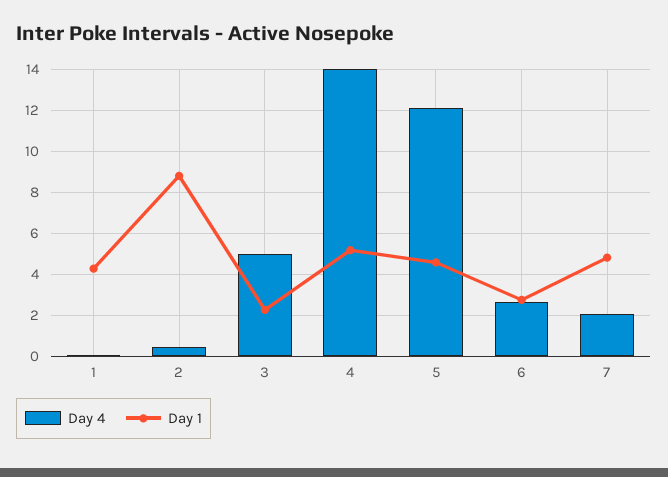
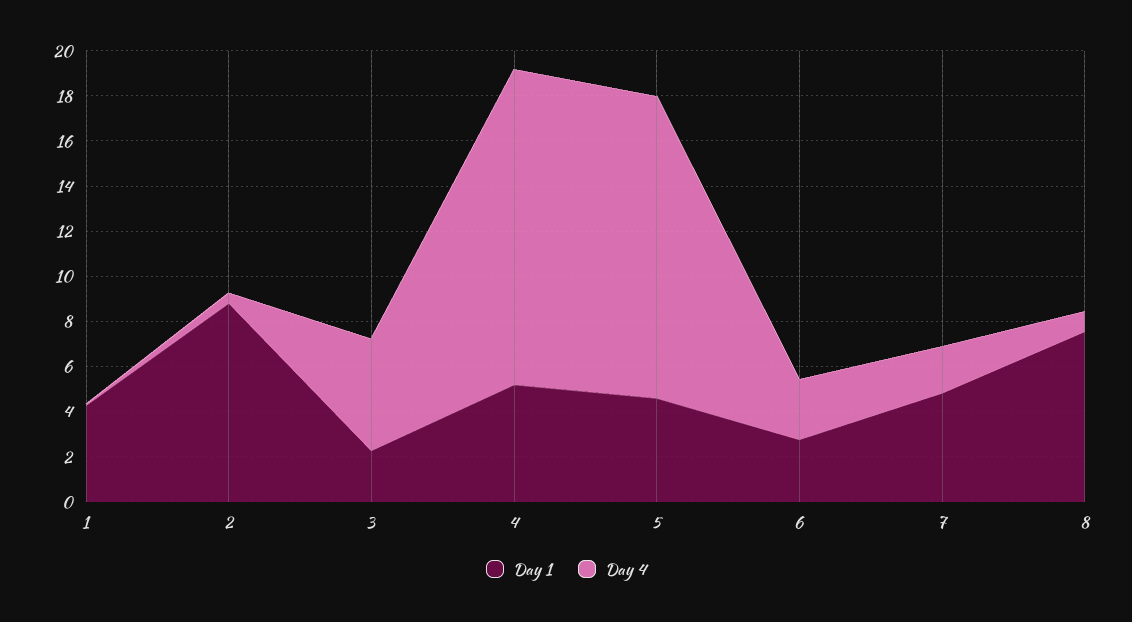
Day 4, 5: 12 -> 13.5
Day 1, 8: none -> 7.5
Day 4, 8: none -> 1

